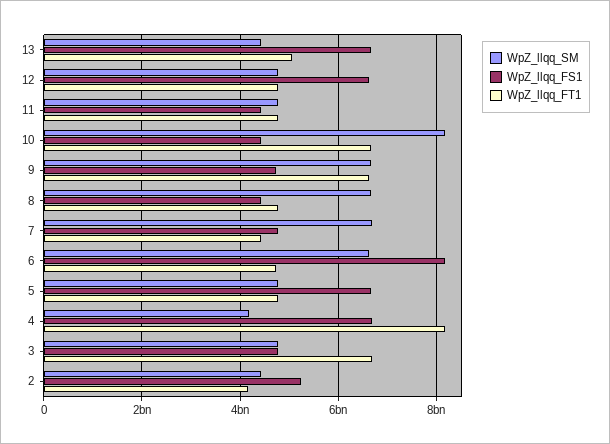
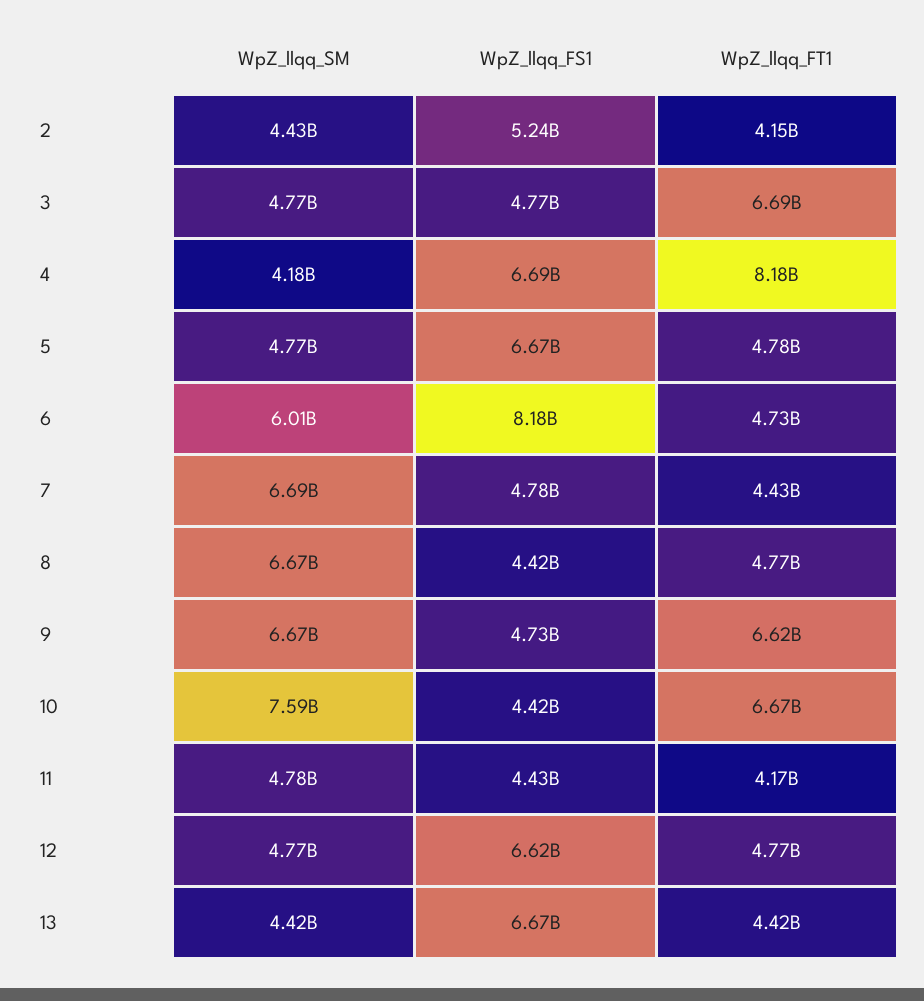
WpZ_llqq_FT1, 13: 5000000000 -> 4420000000
WpZ_llqq_FT1, 11: 4800000000 -> 4170000000
WpZ_llqq_SM, 10: 8200000000 -> 7590000000
WpZ_llqq_SM, 6: 6600000000 -> 6010000000

